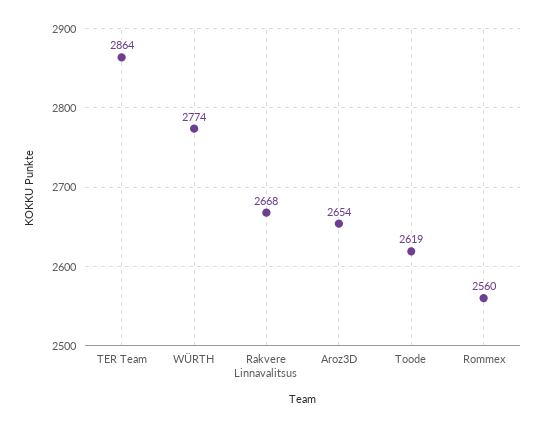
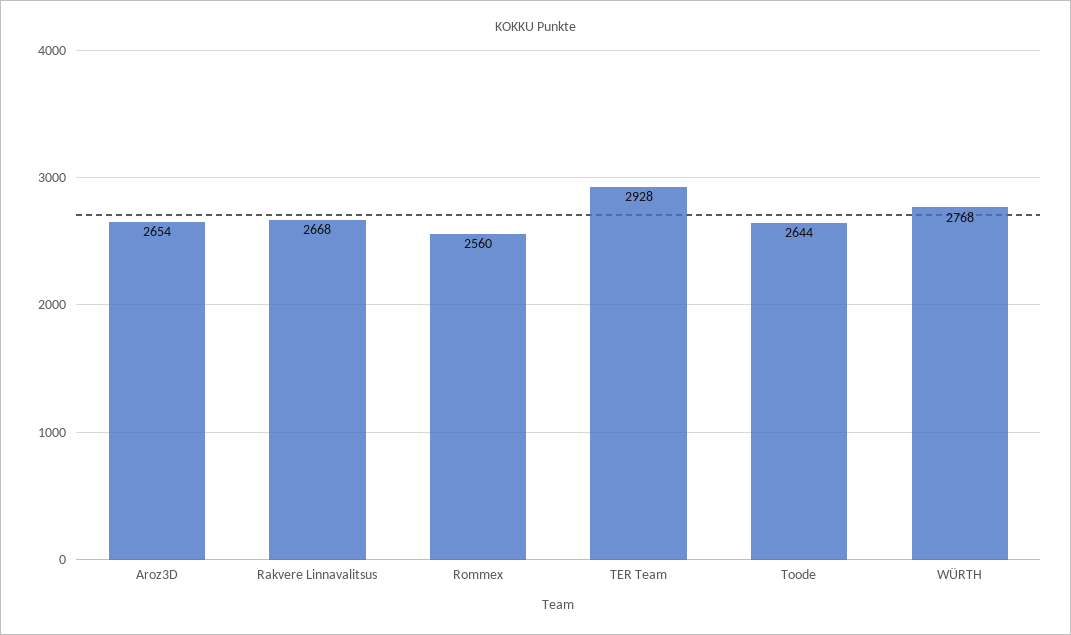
TER Team: 2864 -> 2928
WÜRTH: 2774 -> 2768
Toode: 2619 -> 2644

